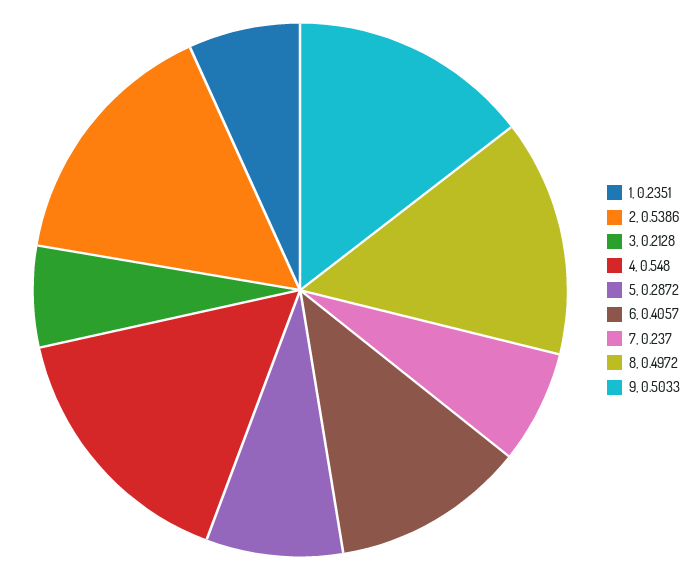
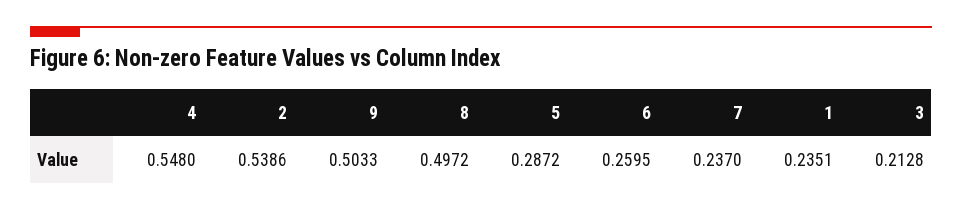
6: 0.4057 -> 0.2595

